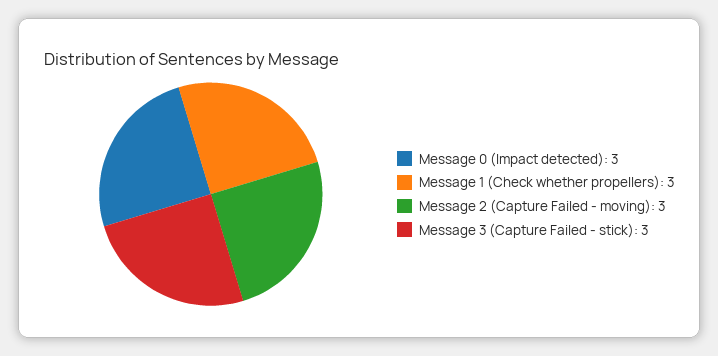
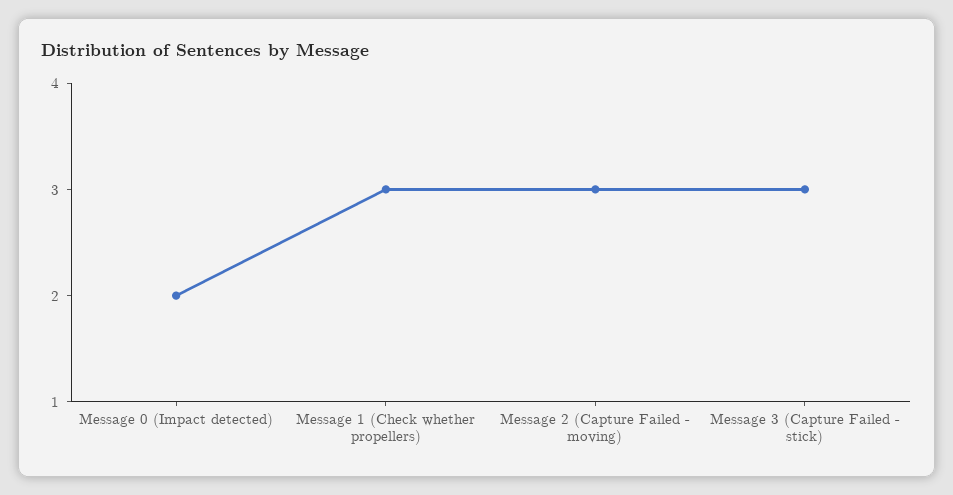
Message 0 (Impact detected): 3 -> 2

